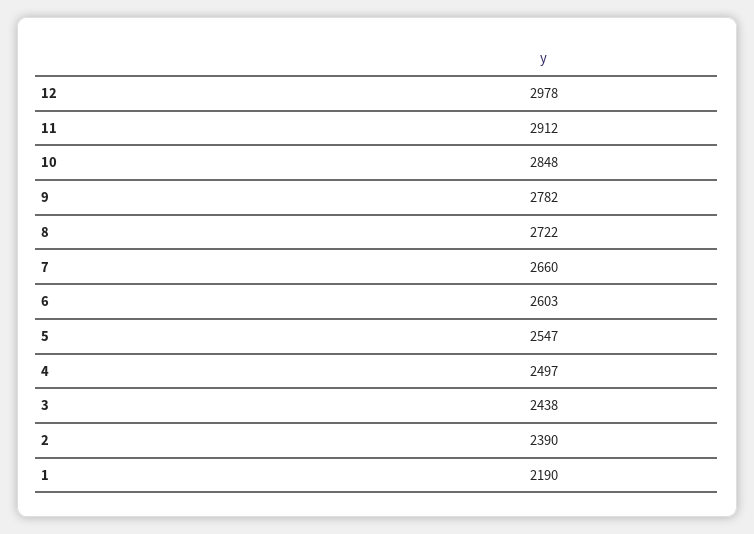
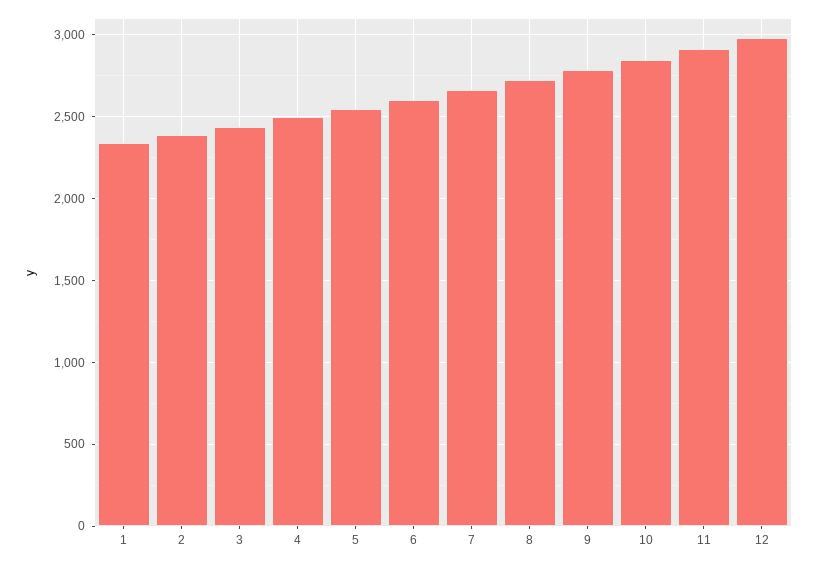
1: 2190 -> 2350

